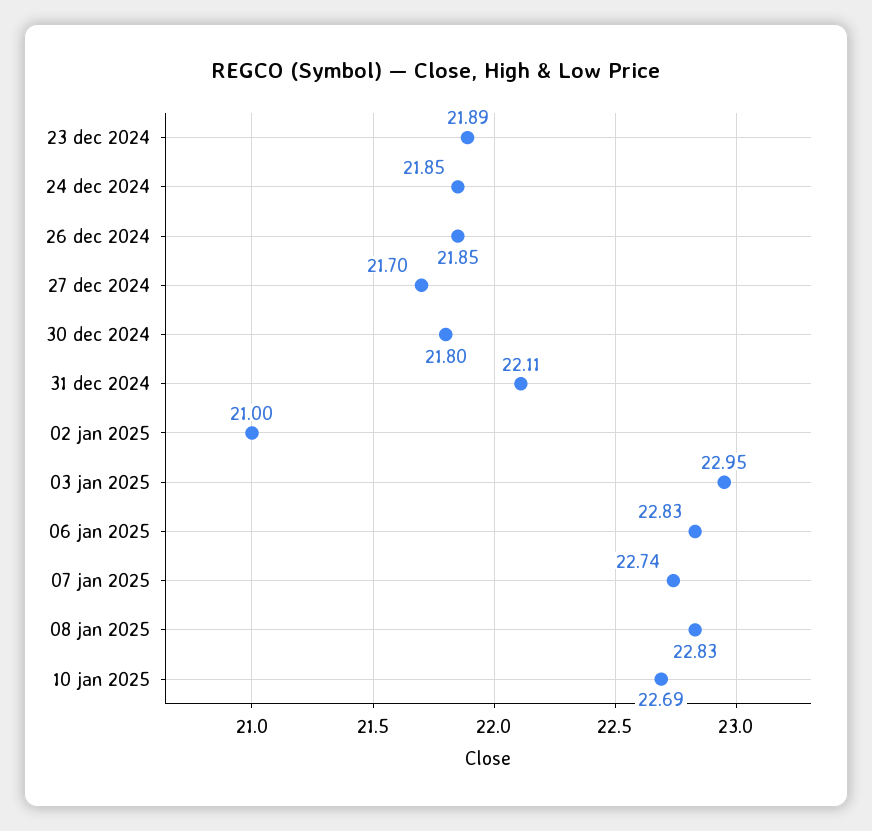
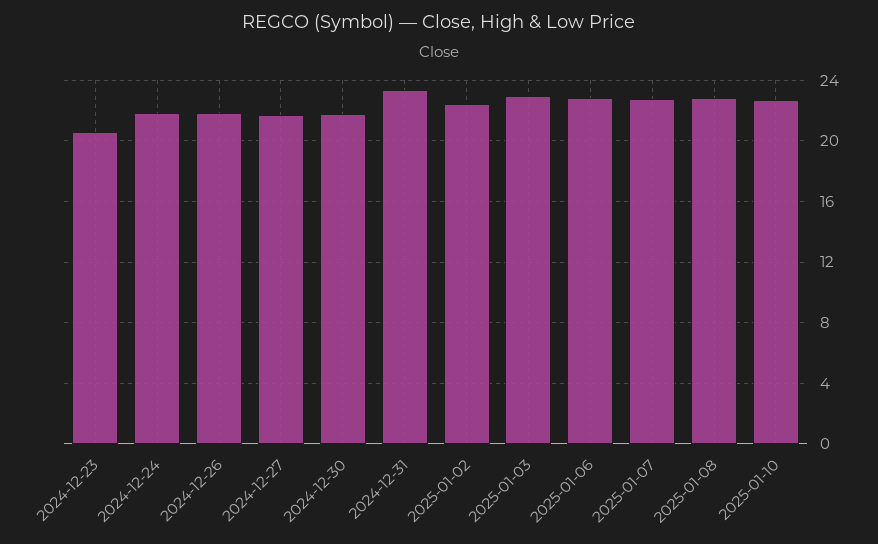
23 dec 2024: 21.89 -> 20.5
31 dec 2024: 22.11 -> 23.5
02 jan 2025: 21 -> 22.5

